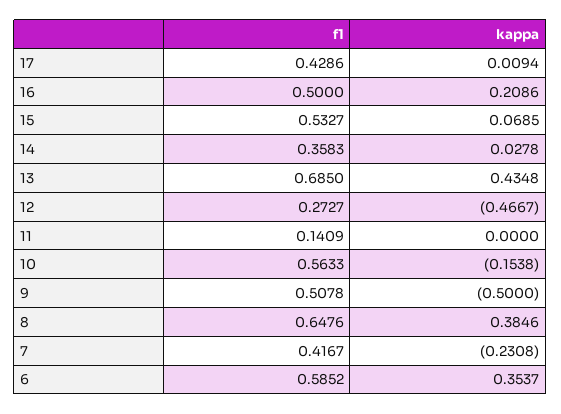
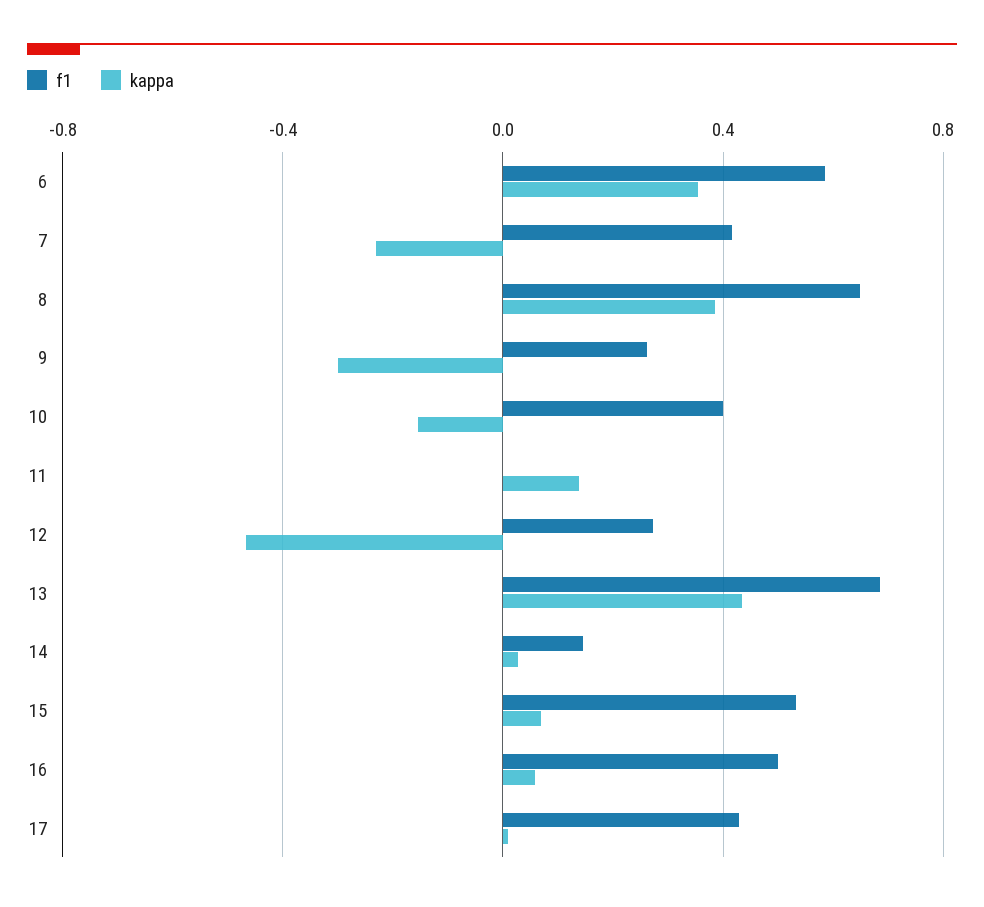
kappa, 16: 0.2086 -> 0.05
f1, 14: 0.3583 -> 0.15
f1, 11: 0.1409 -> 0
kappa, 11: 0 -> 0.15
f1, 10: 0.5633 -> 0.4
f1, 9: 0.5078 -> 0.25
kappa, 9: -0.5 -> -0.3

